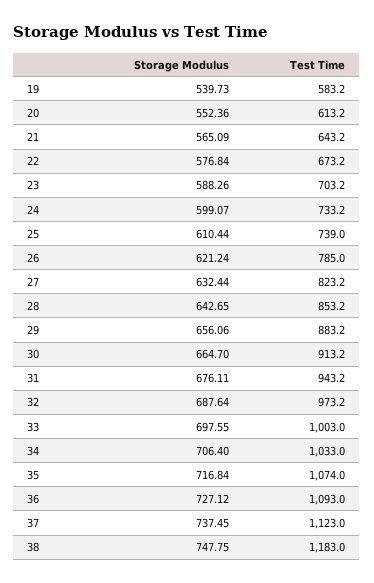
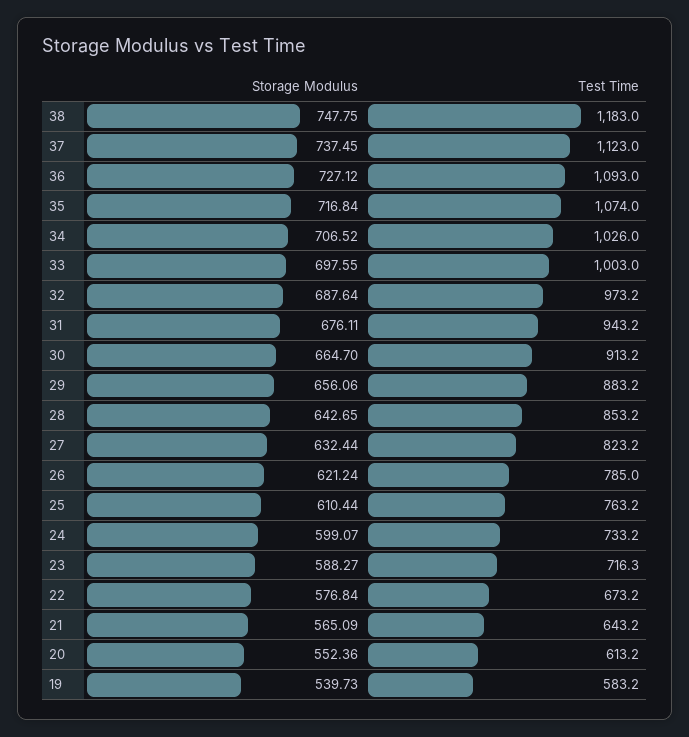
Storage Modulus, 23: 588.26 -> 588.27
Test Time, 23: 703.2 -> 716.3
Test Time, 25: 739 -> 763.2
Storage Modulus, 34: 706.4 -> 706.52
Test Time, 34: 1033 -> 1026

